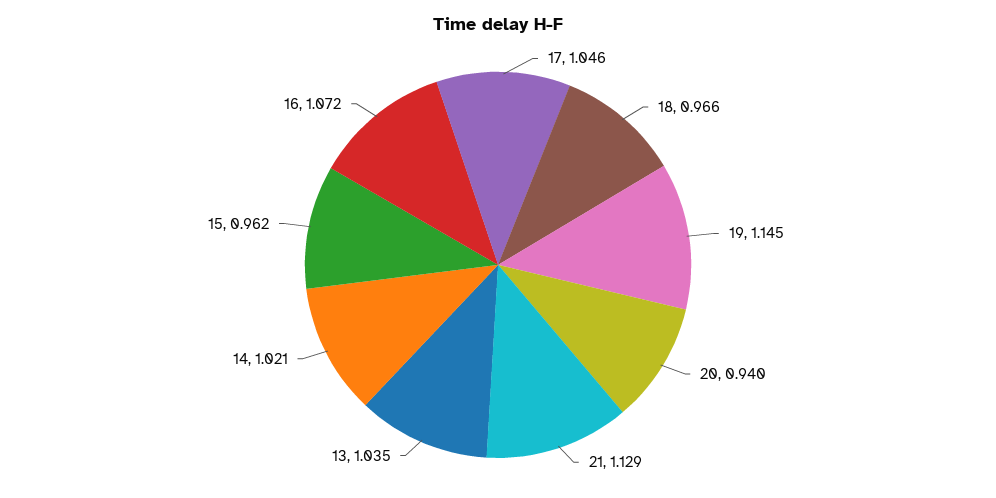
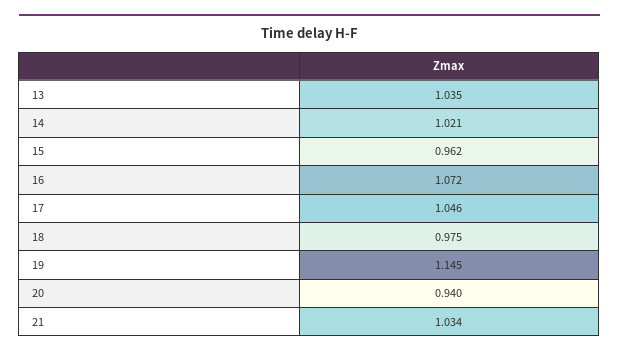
18: 0.966 -> 0.975
21: 1.129 -> 1.034

